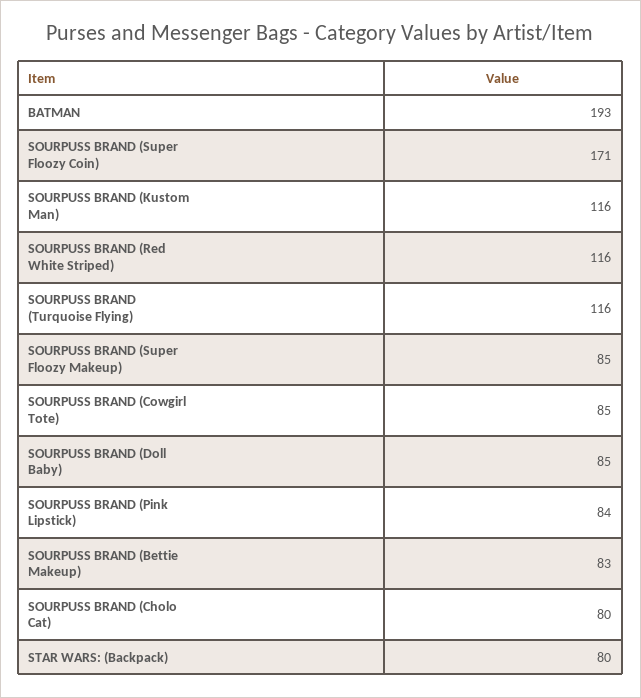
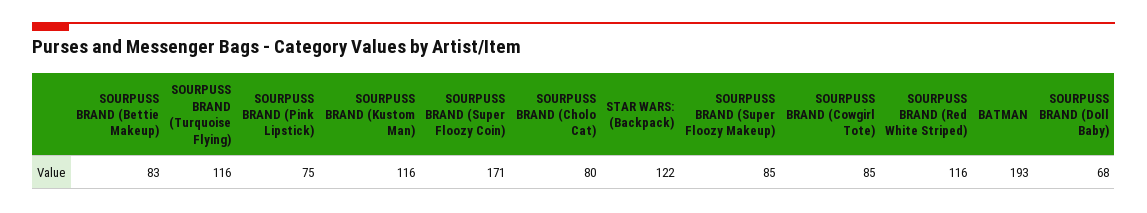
SOURPUSS BRAND (Doll Baby): 85 -> 68
SOURPUSS BRAND (Pink Lipstick): 84 -> 75
STAR WARS: (Backpack): 80 -> 122

